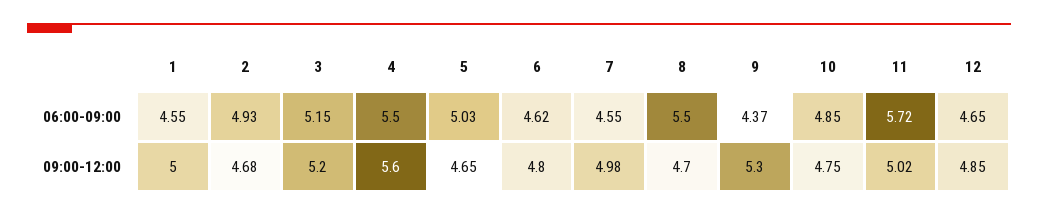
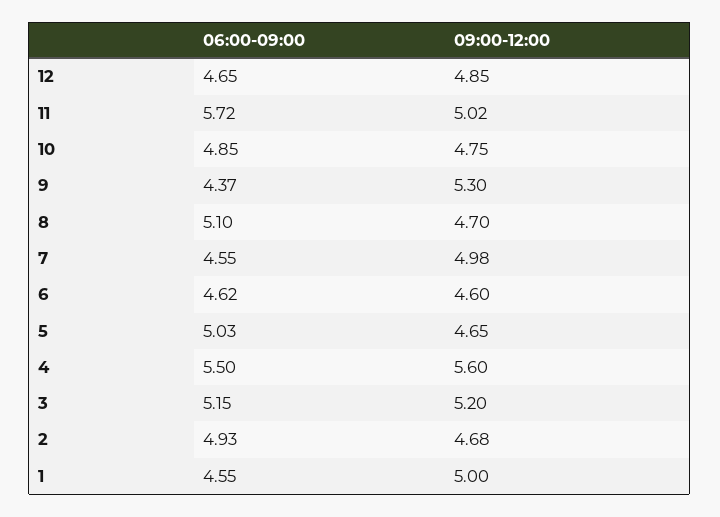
8, 06:00-09:00: 5.5 -> 5.1
6, 09:00-12:00: 4.8 -> 4.6

